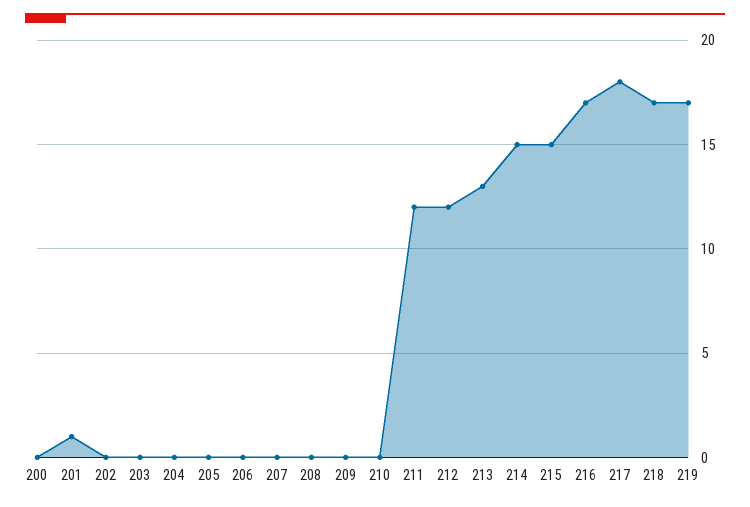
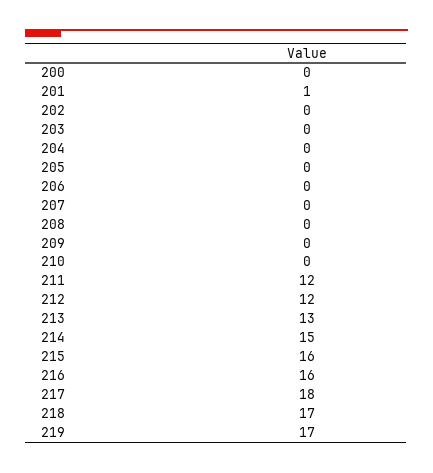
215: 15 -> 16
216: 17 -> 16

